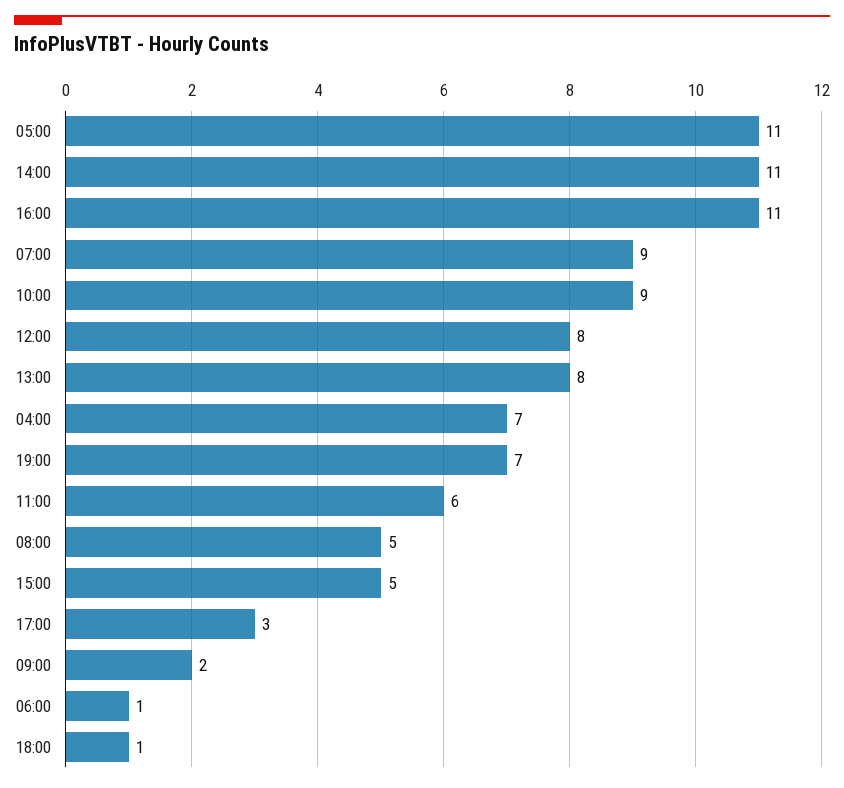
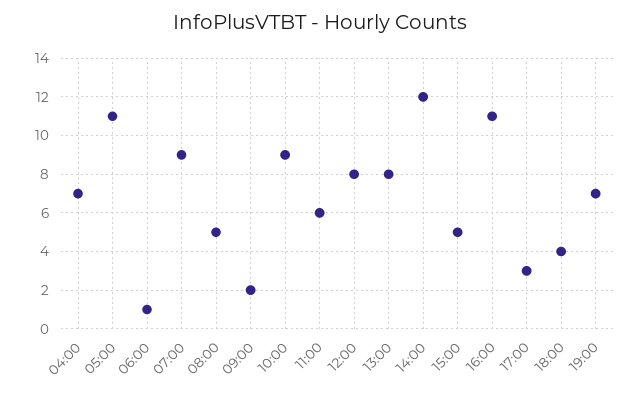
14:00: 11 -> 12
18:00: 1 -> 4

